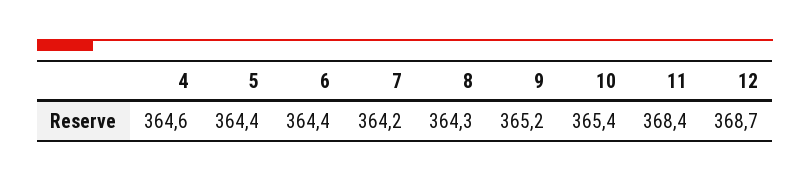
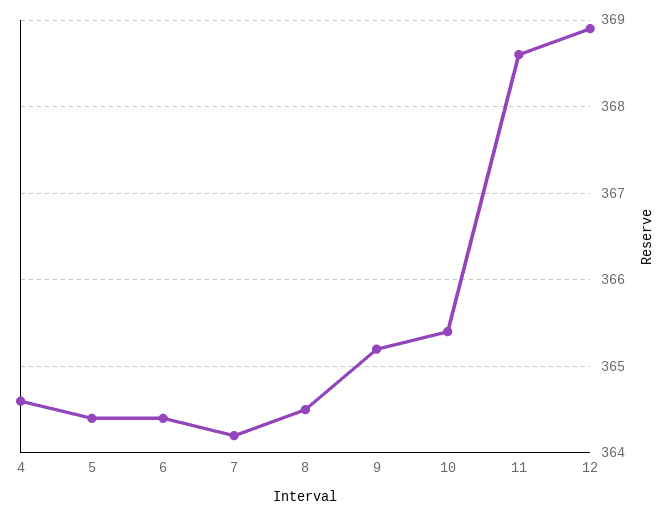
8: 364.3 -> 364.5
11: 368.4 -> 368.6
12: 368.7 -> 368.9

